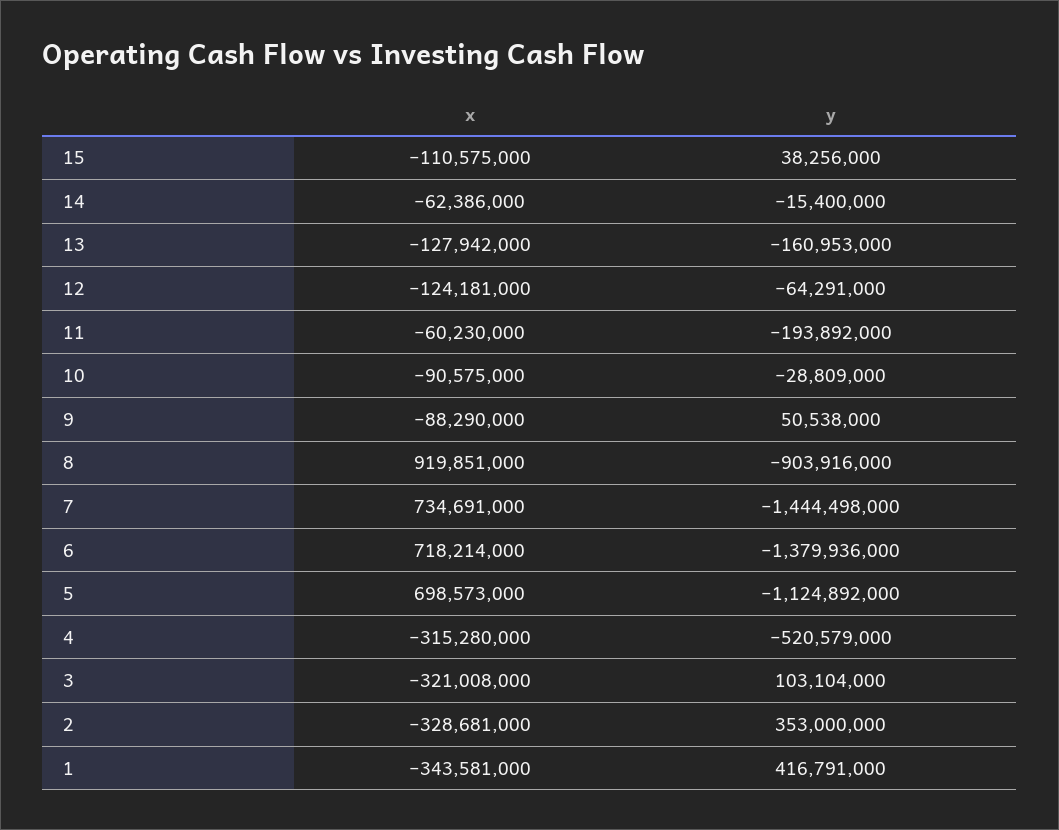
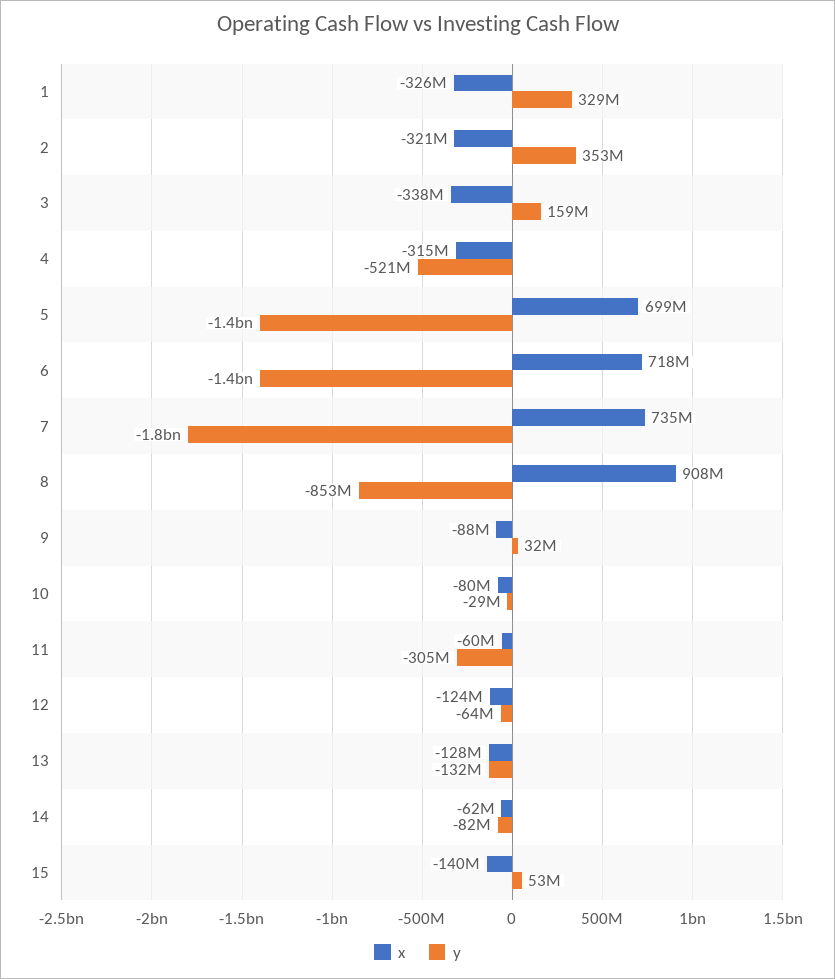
x, 15: -110575000 -> -140000000
y, 15: 38256000 -> 53000000
y, 14: -15400000 -> -82000000
y, 13: -160953000 -> -132000000
y, 11: -193892000 -> -305000000
x, 10: -90575000 -> -80000000
y, 9: 50538000 -> 32000000
x, 8: 919851000 -> 908000000
y, 8: -903916000 -> -853000000
y, 7: -1444498000 -> -1800000000
y, 5: -1124892000 -> -1400000000
x, 3: -321008000 -> -338000000
y, 3: 103104000 -> 159000000
x, 2: -328681000 -> -321000000
x, 1: -343581000 -> -326000000
y, 1: 416791000 -> 329000000

